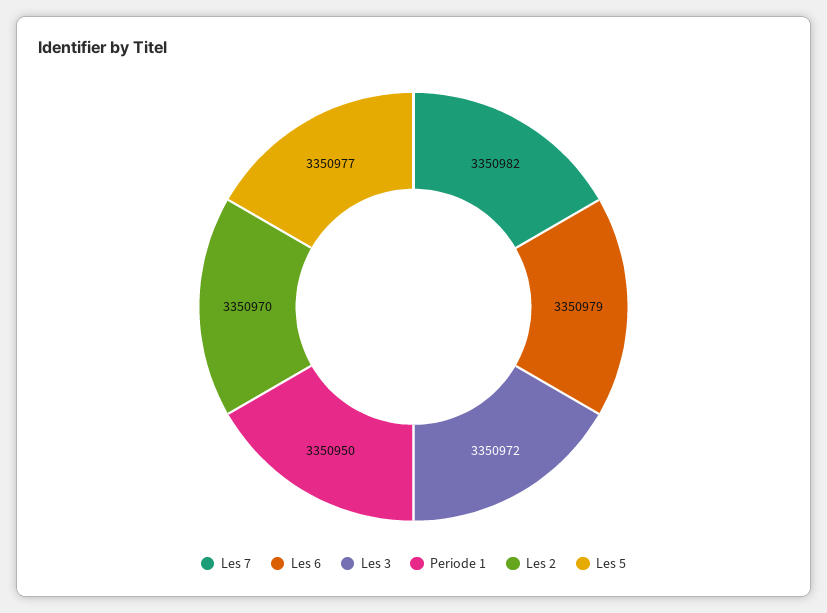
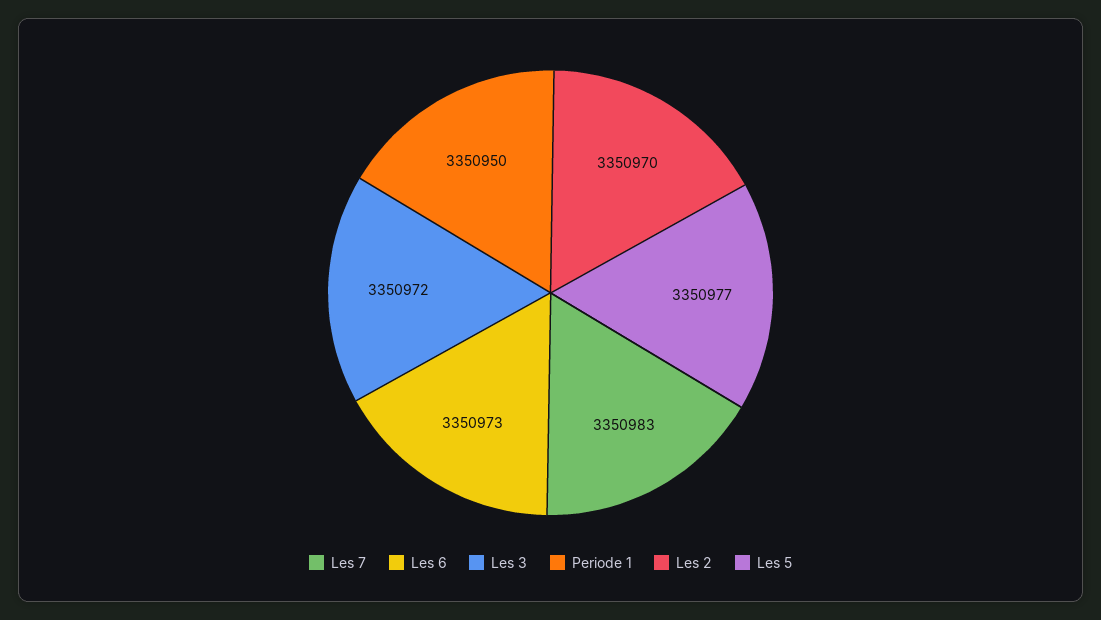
Les 7: 3350982 -> 3350983
Les 6: 3350979 -> 3350973

